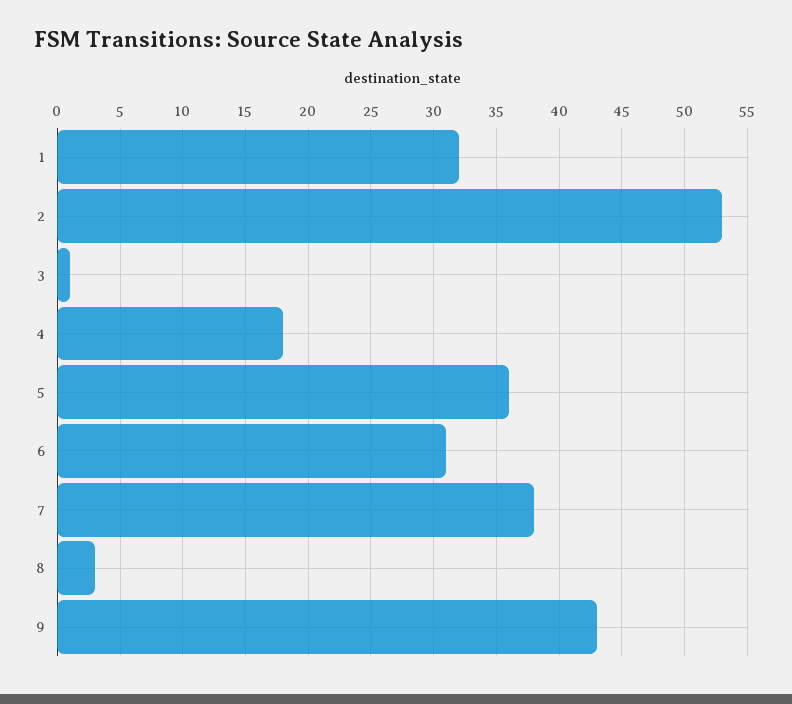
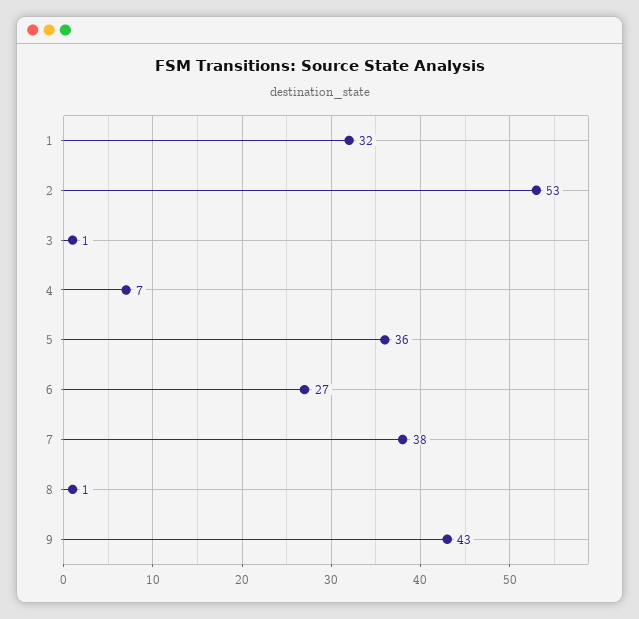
4: 18 -> 7
6: 31 -> 27
8: 3 -> 1

